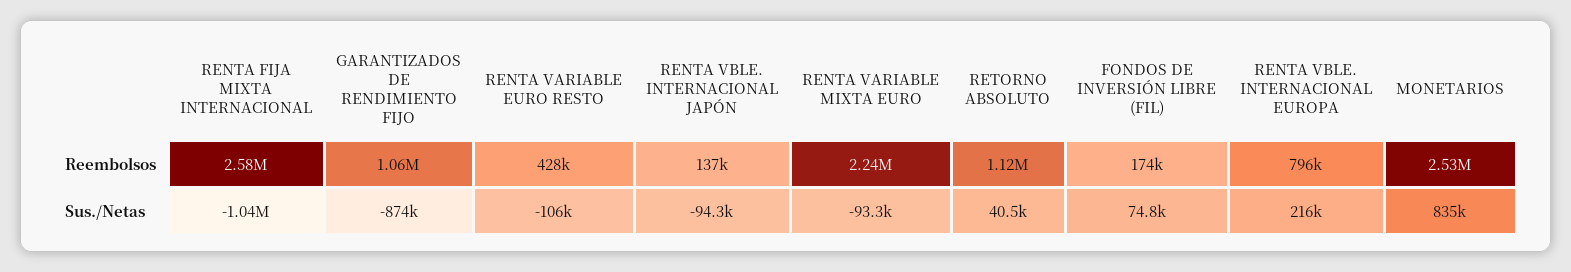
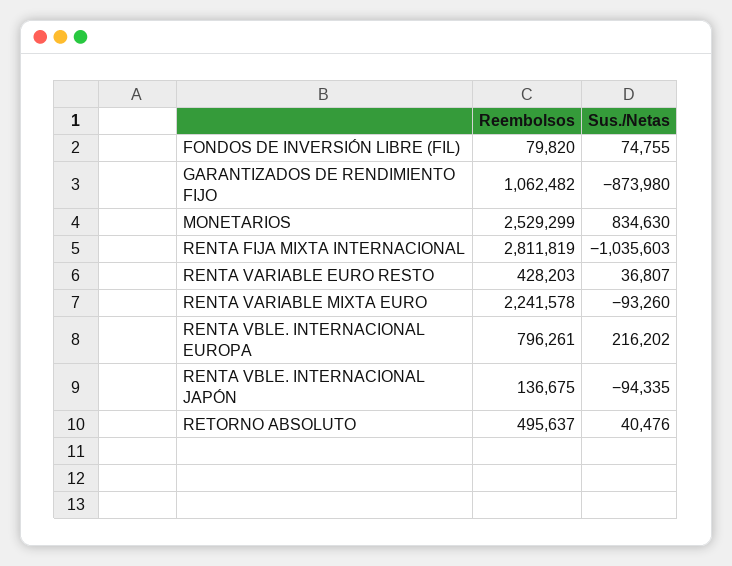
RENTA FIJA MIXTA INTERNACIONAL, Reembolsos: 2580000 -> 2811819
RETORNO ABSOLUTO, Reembolsos: 1120000 -> 495637
FONDOS DE INVERSIÓN LIBRE (FIL), Reembolsos: 174000 -> 79820
RENTA VARIABLE EURO RESTO, Sus./Netas: -106000 -> 36807

